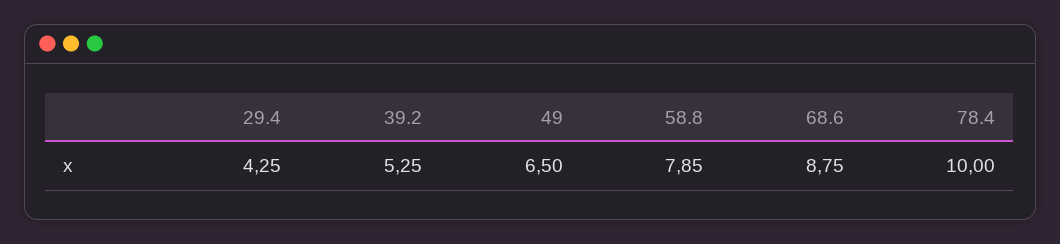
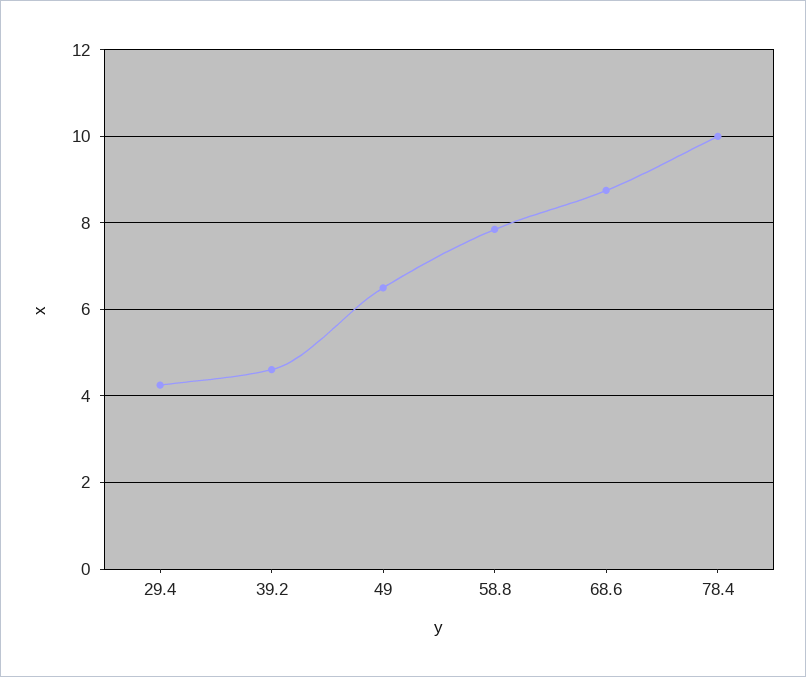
39.2: 5.25 -> 4.6

